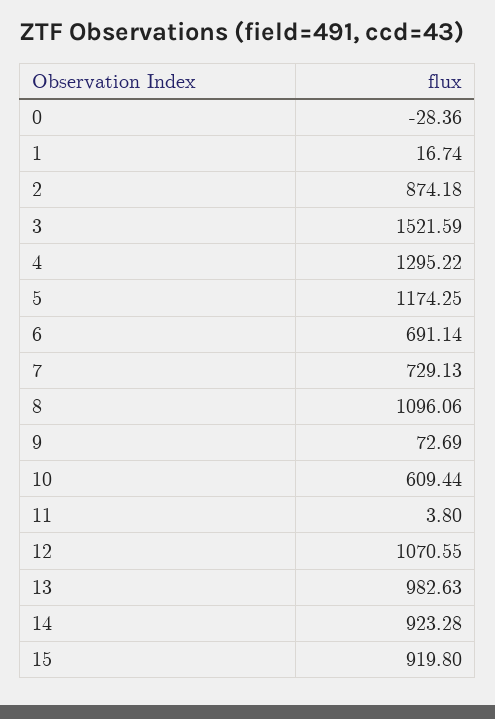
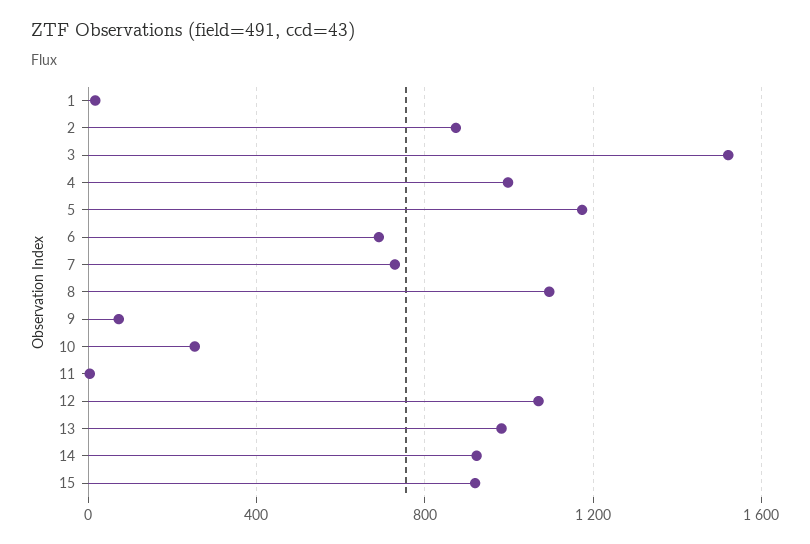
0: -28.36 -> none
4: 1295.22 -> 1000
10: 609.44 -> 250

